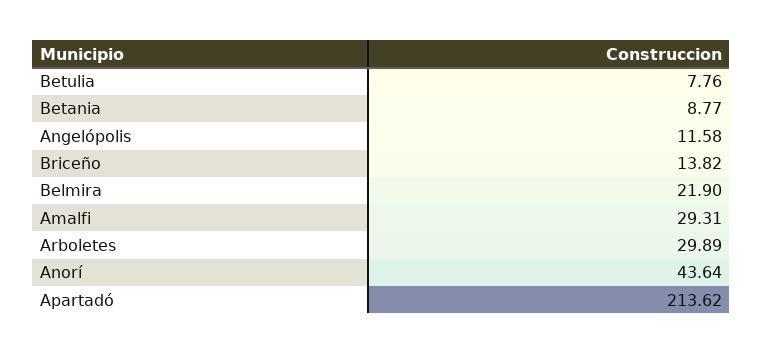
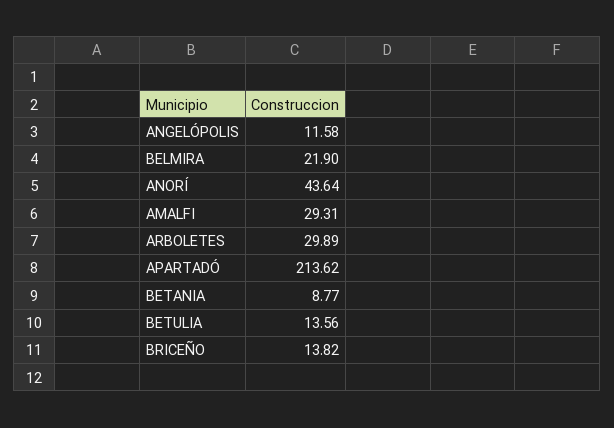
Betulia: 7.76 -> 13.56

